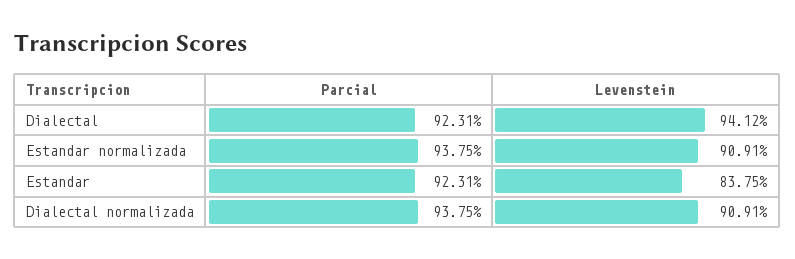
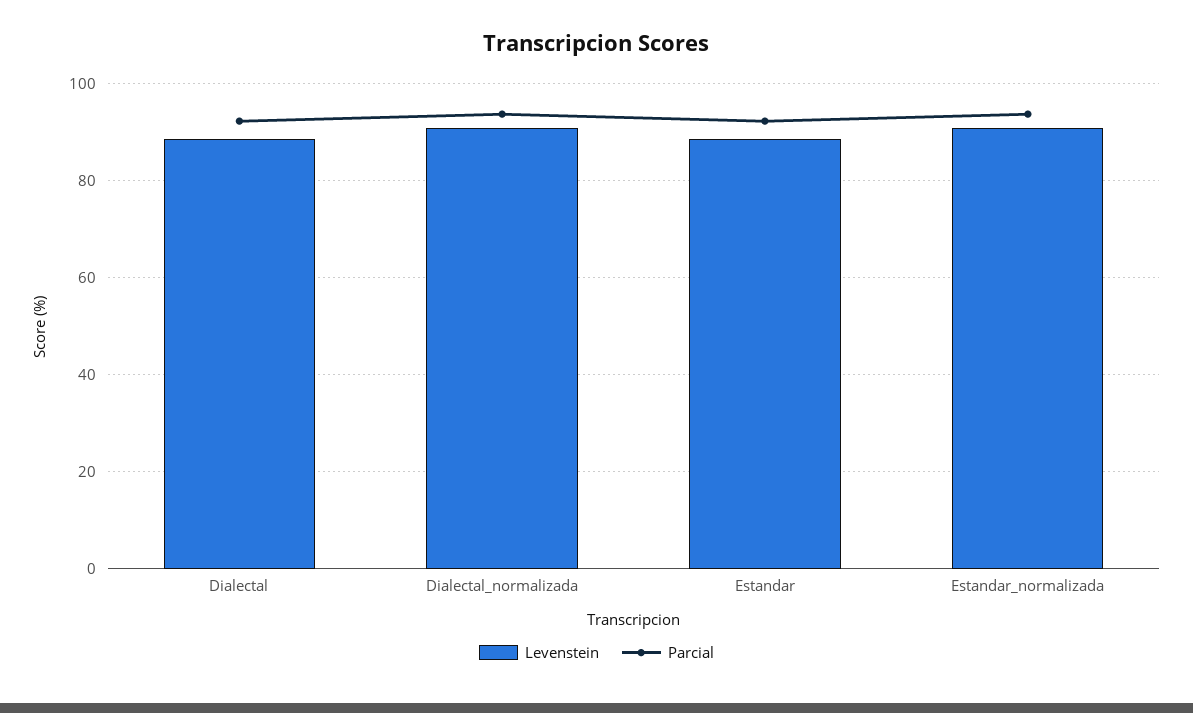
Levenstein, Dialectal: 94.12 -> 88
Levenstein, Estandar: 83.75 -> 88

